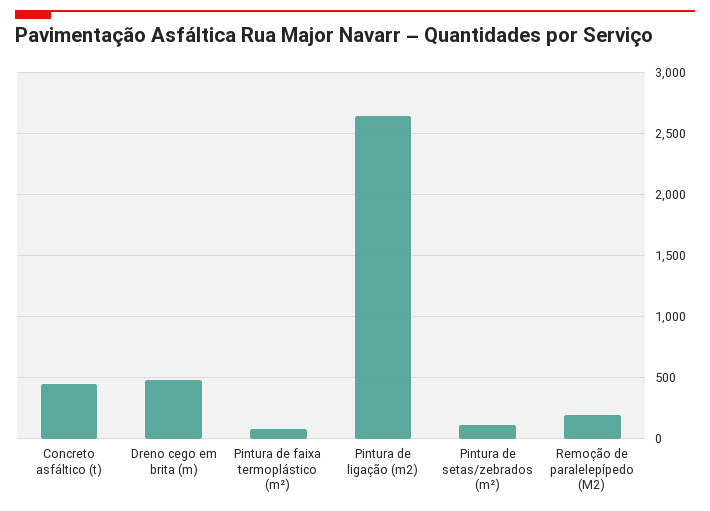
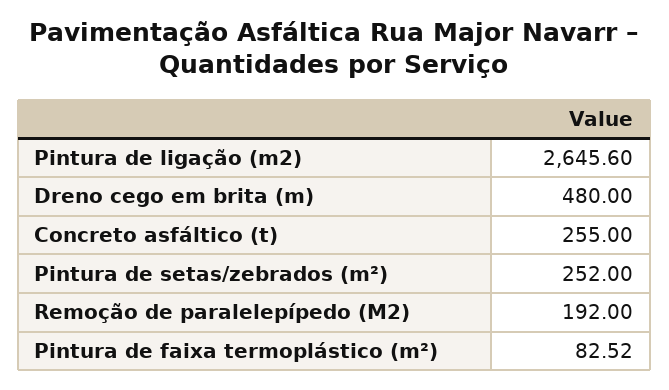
Concreto asfáltico (t): 450 -> 255
Pintura de setas/zebrados (m²): 100 -> 252

